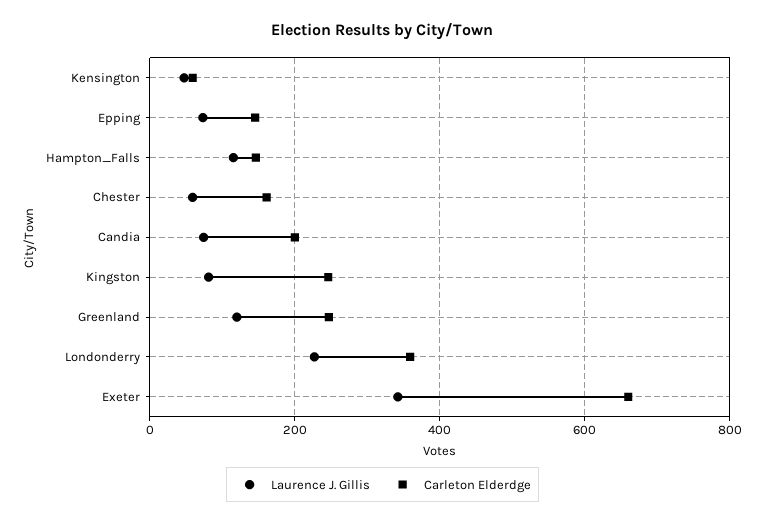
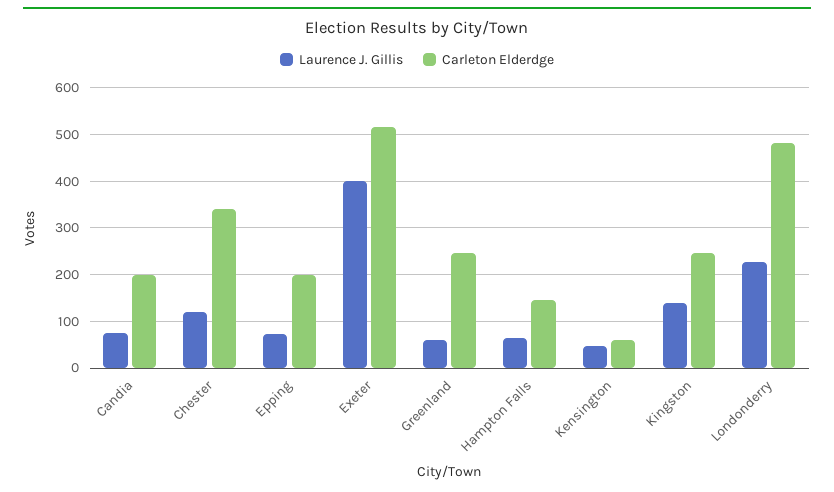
Carleton Elderdge, Epping: 140 -> 200
Laurence J. Gillis, Hampton_Falls: 120 -> 60
Laurence J. Gillis, Chester: 60 -> 120
Carleton Elderdge, Chester: 160 -> 340
Laurence J. Gillis, Kingston: 80 -> 140
Laurence J. Gillis, Greenland: 120 -> 60
Carleton Elderdge, Londonderry: 360 -> 480
Laurence J. Gillis, Exeter: 340 -> 400
Carleton Elderdge, Exeter: 660 -> 520

